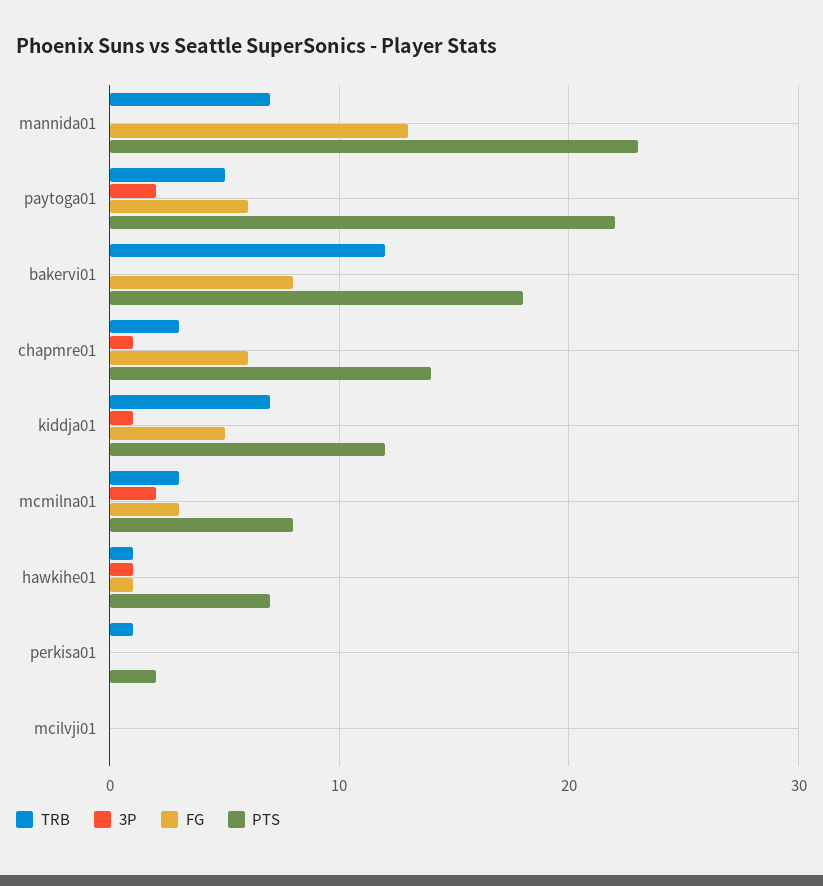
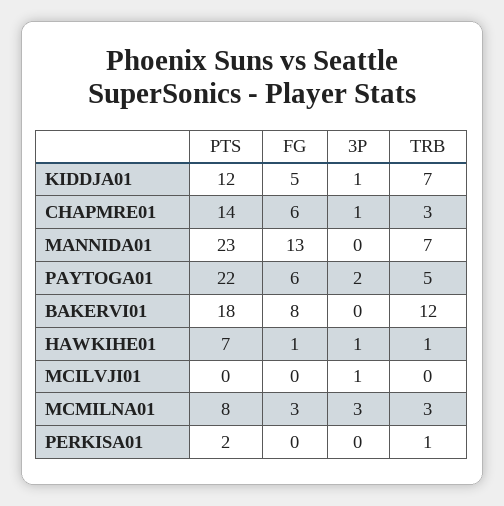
3P, mcmilna01: 2 -> 3
3P, mcilvji01: 0 -> 1

